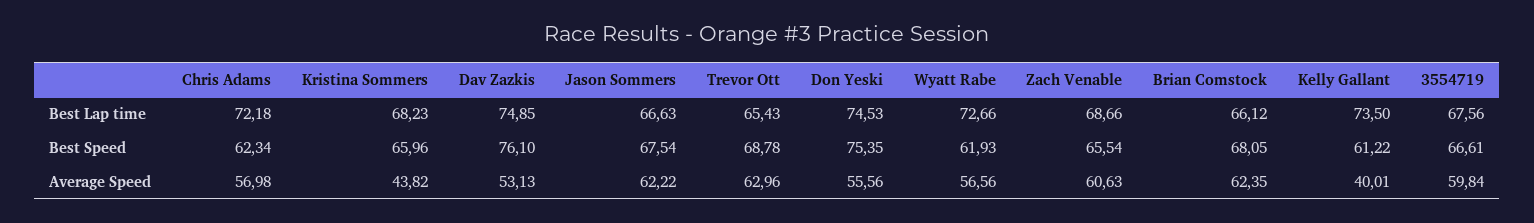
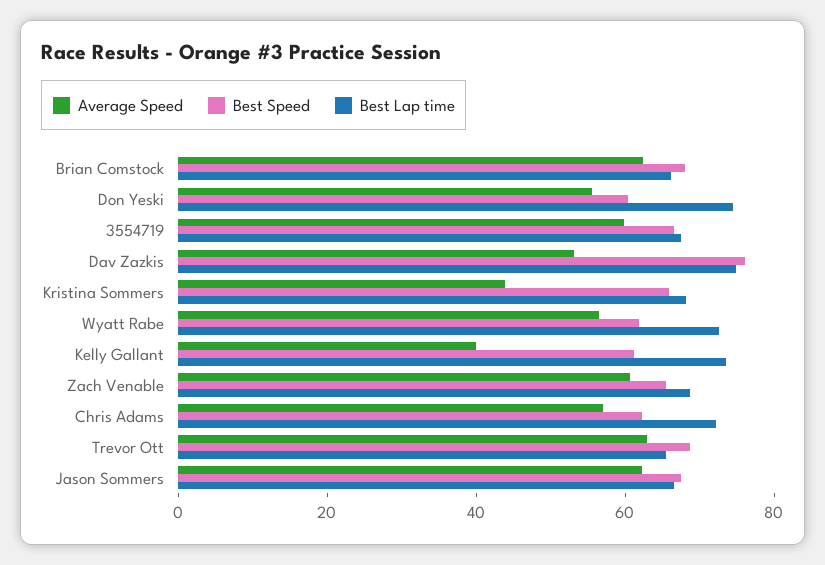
Best Speed, Don Yeski: 75.35 -> 60

